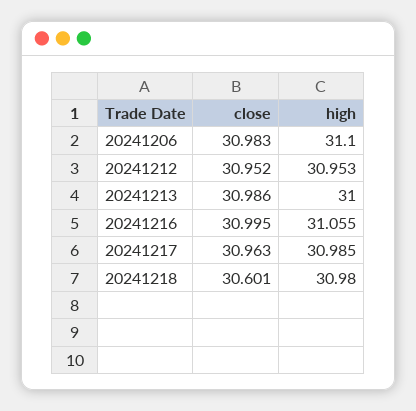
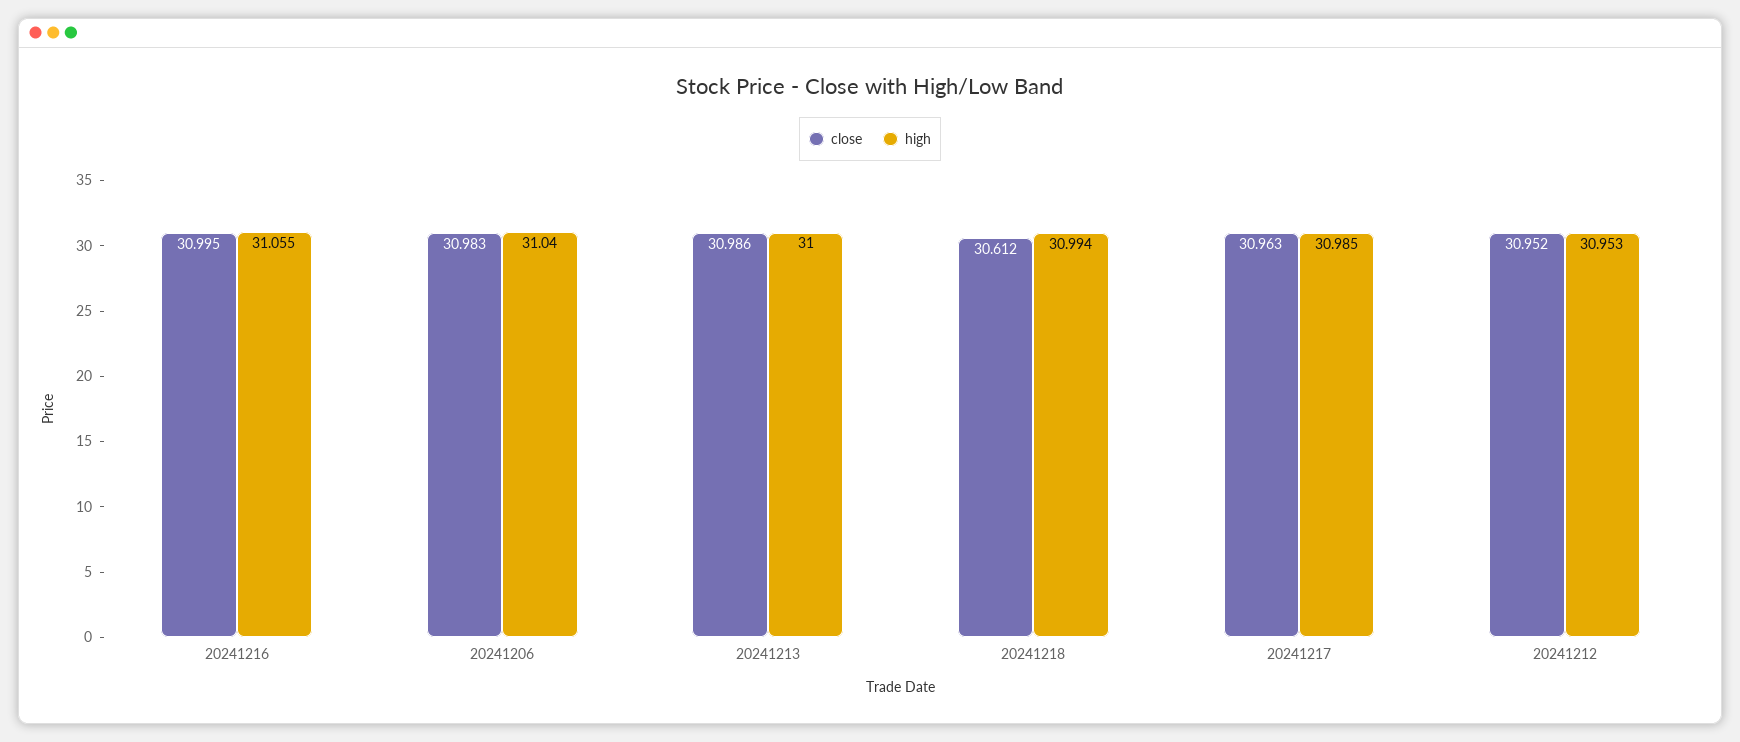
high, 20241206: 31.1 -> 31.04
close, 20241218: 30.601 -> 30.612
high, 20241218: 30.98 -> 30.994

